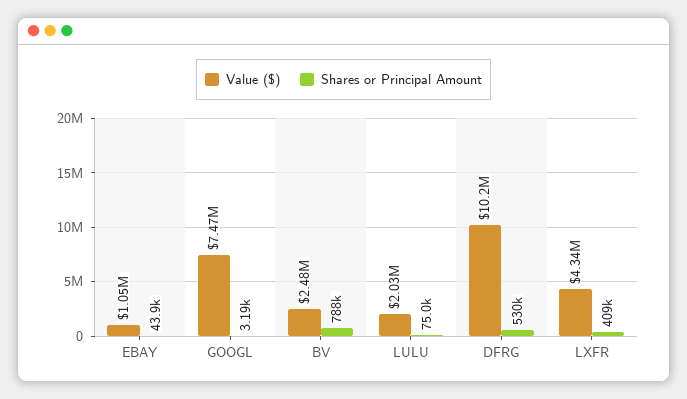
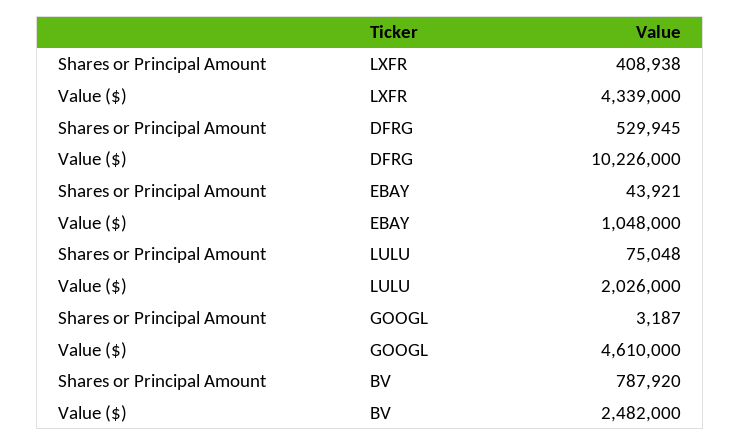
Value ($), GOOGL: 7470000 -> 4610000

